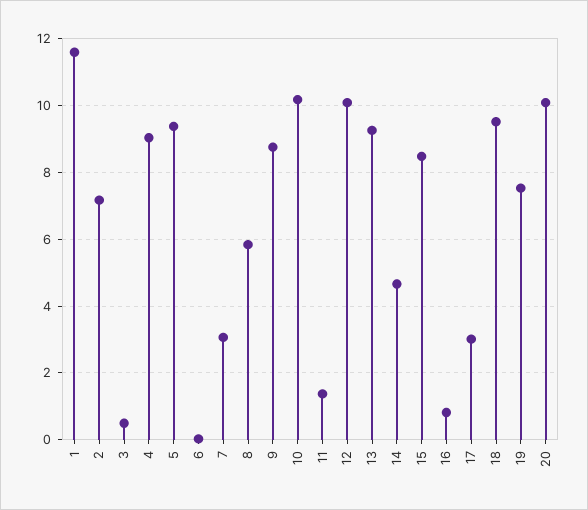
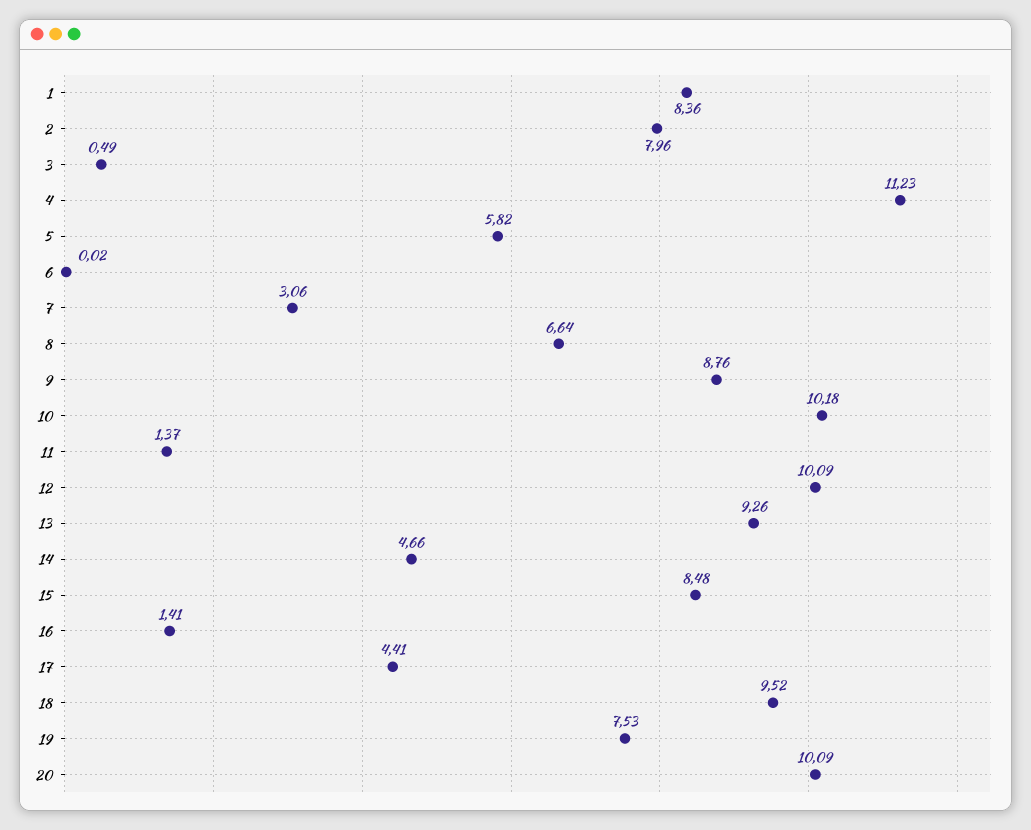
1: 11.6 -> 8.36
2: 7.2 -> 7.96
4: 9 -> 11.23
5: 9.4 -> 5.82
8: 5.8 -> 6.64
16: 0.8 -> 1.41
17: 3 -> 4.41

